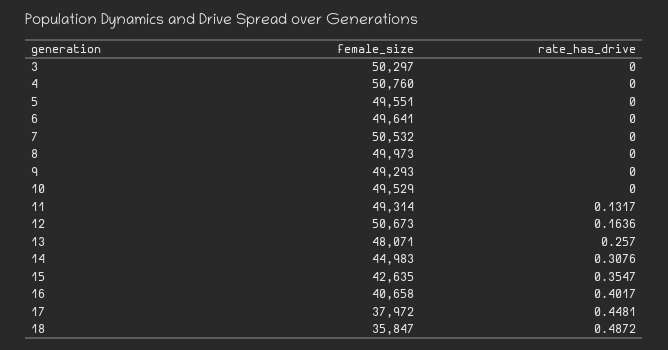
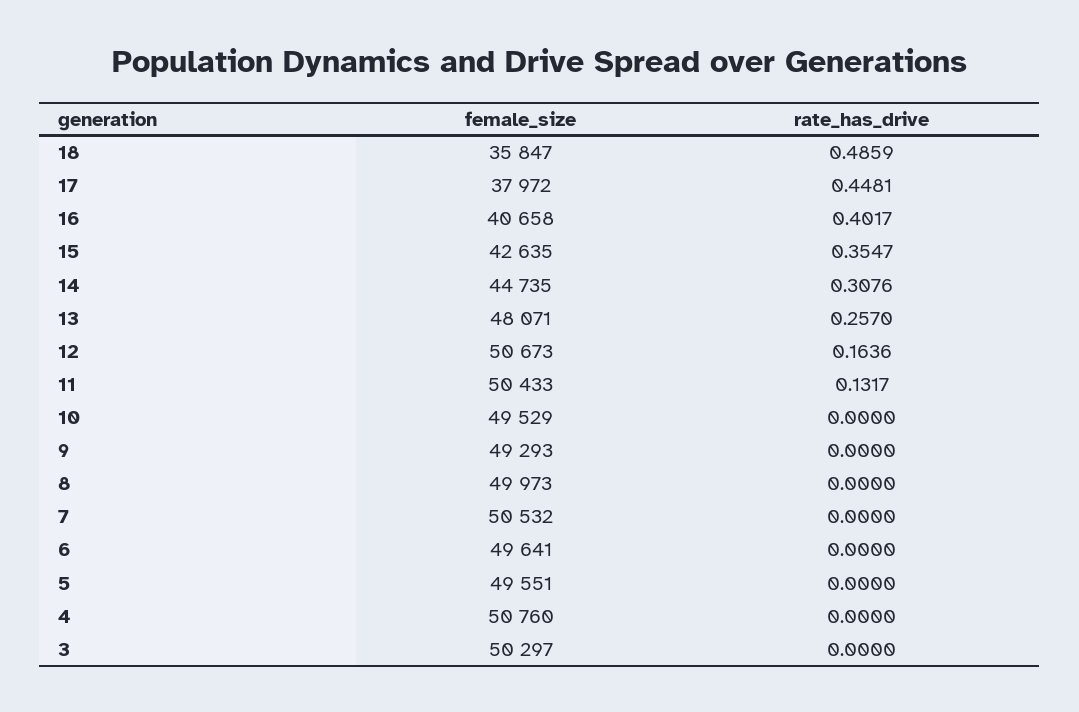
female_size, 11: 49314 -> 50433
female_size, 14: 44983 -> 44735
rate_has_drive, 18: 0.4872 -> 0.4859

